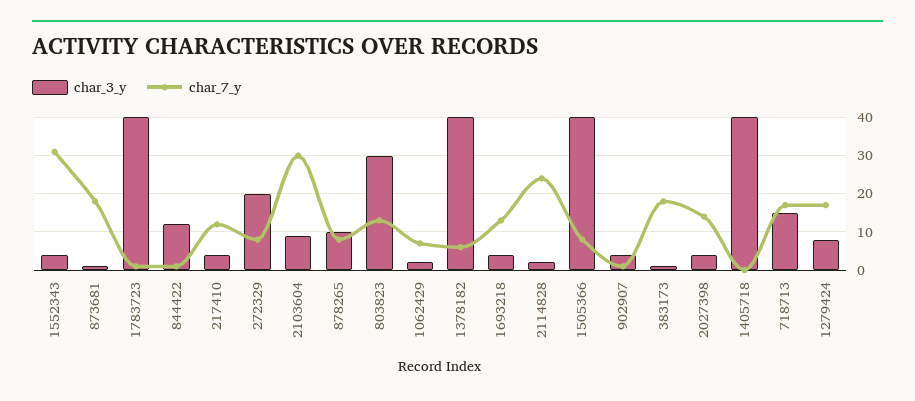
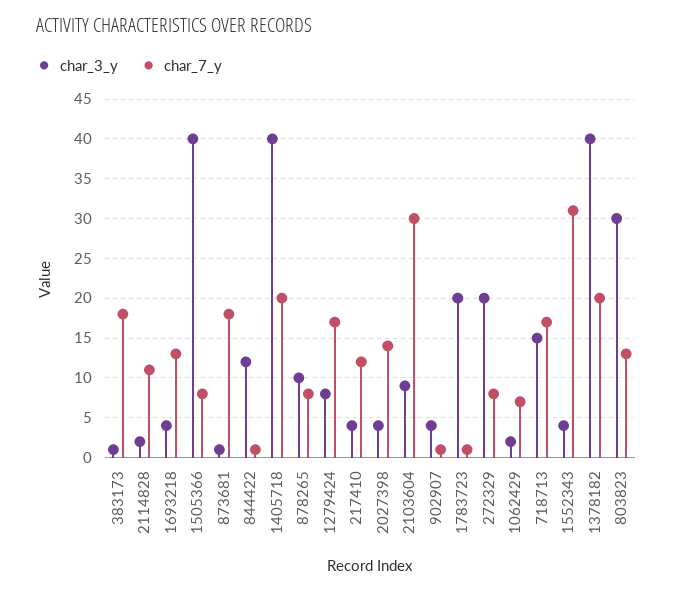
char_3_y, 1783723: 40 -> 20
char_7_y, 1378182: 5 -> 20
char_7_y, 2114828: 25 -> 11
char_7_y, 1405718: 0 -> 20

